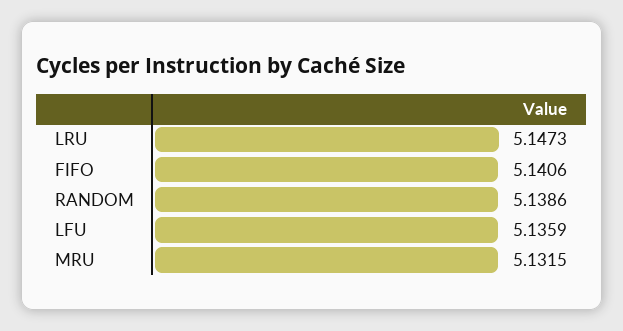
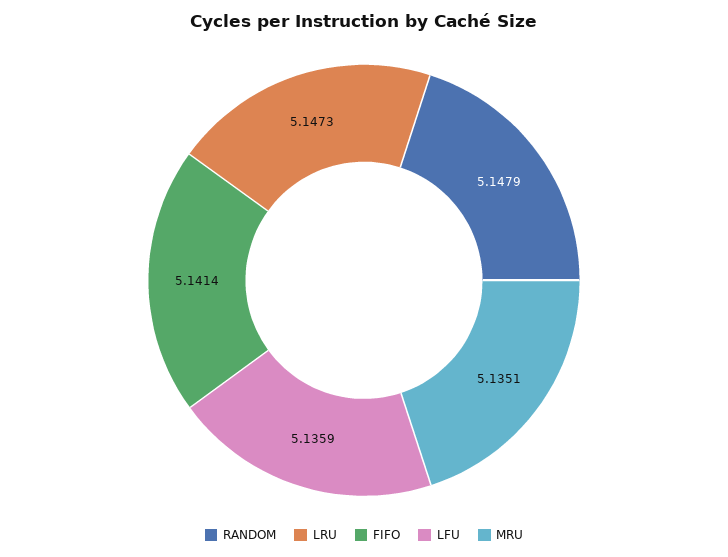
FIFO: 5.1406 -> 5.1414
RANDOM: 5.1386 -> 5.1479
MRU: 5.1315 -> 5.1351

